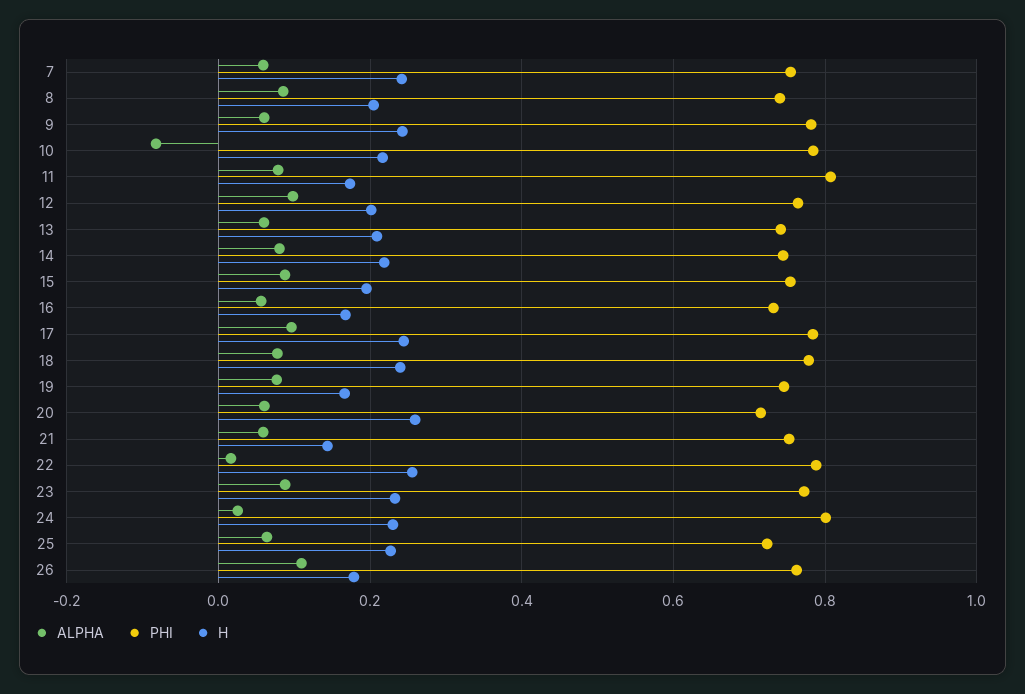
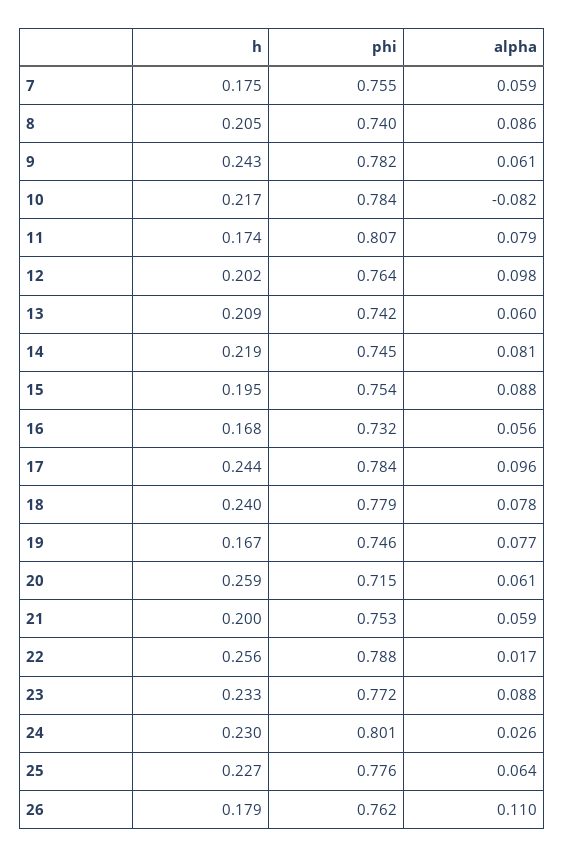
H, 7: 0.24 -> 0.175
H, 21: 0.14 -> 0.2
PHI, 25: 0.72 -> 0.776

